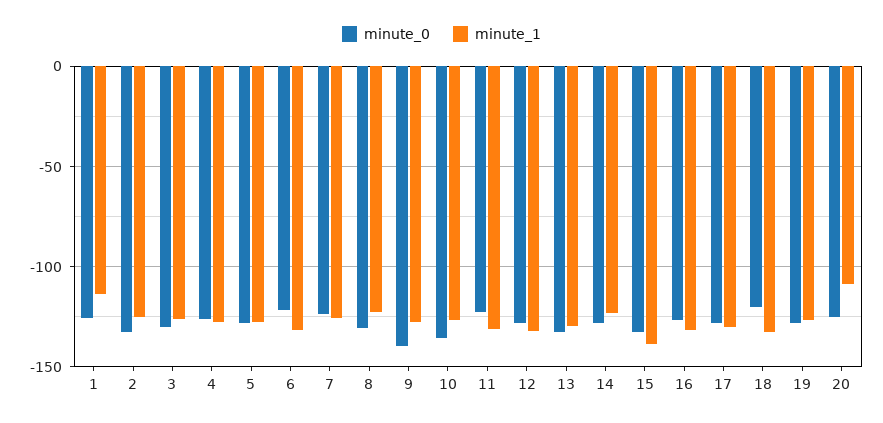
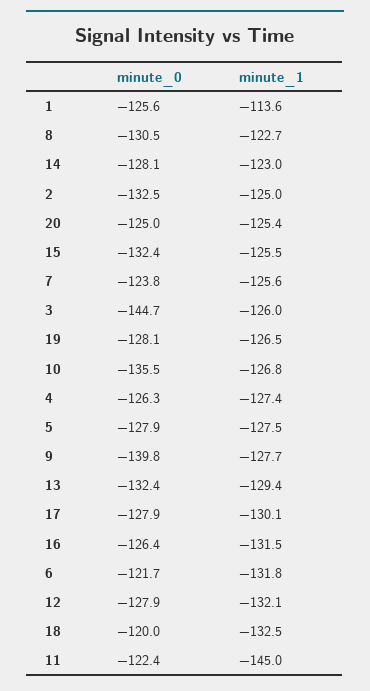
minute_0, 3: -130 -> -144.7
minute_1, 11: -130 -> -145
minute_1, 15: -140 -> -125.5
minute_1, 20: -110 -> -125.4

